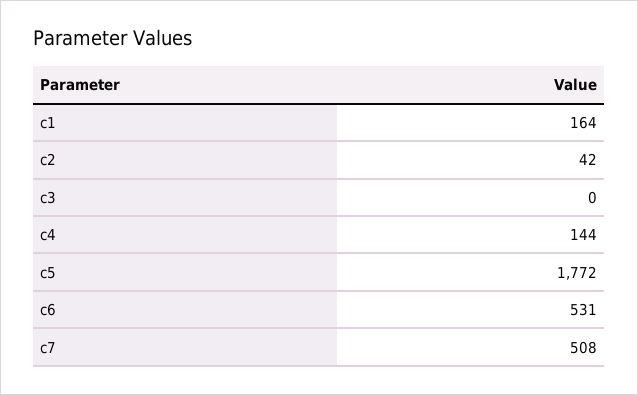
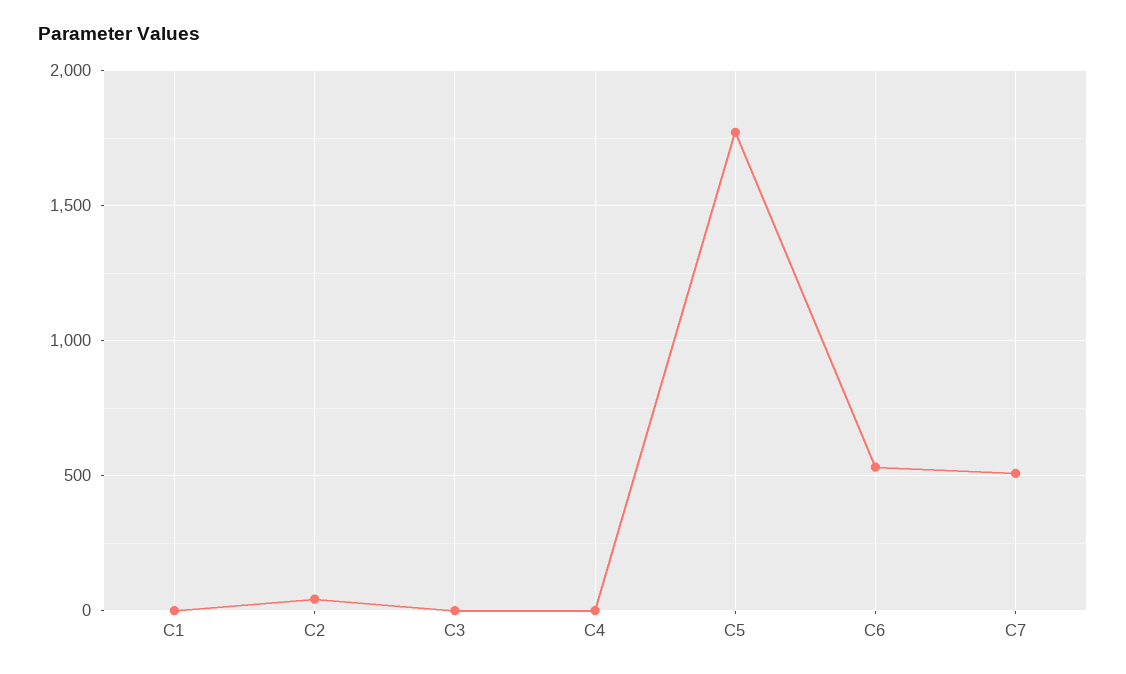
c1: 164 -> 0
c4: 144 -> 0

